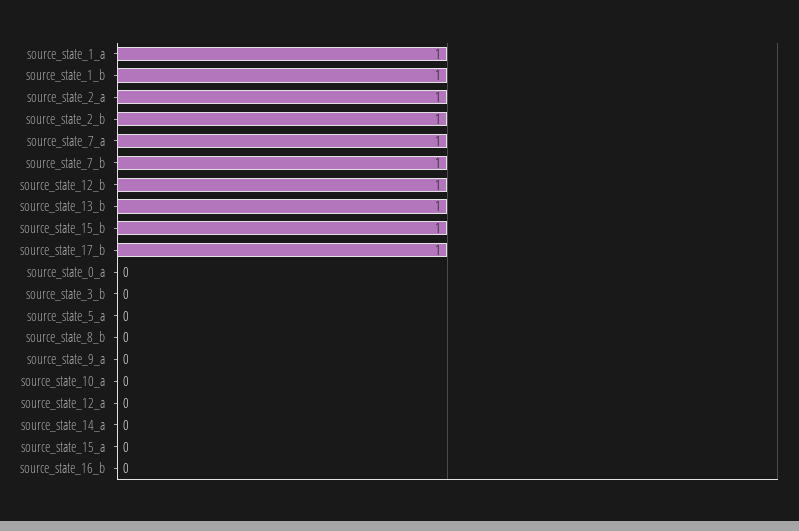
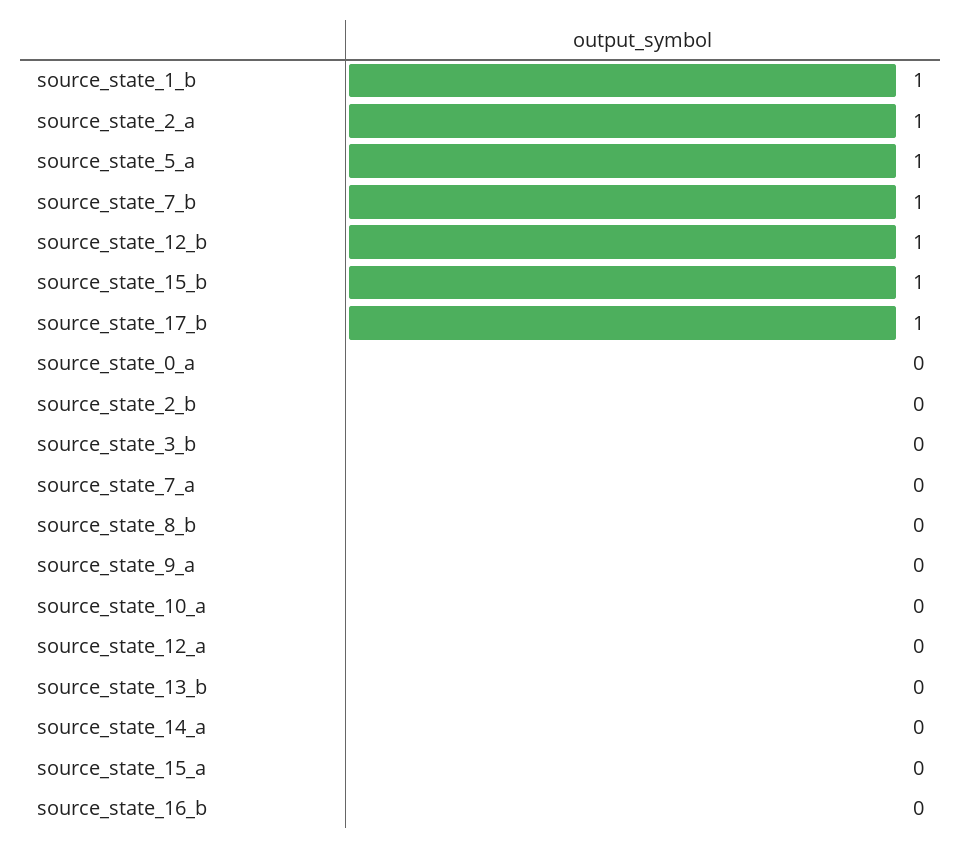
source_state_1_a: 1 -> none
source_state_2_b: 1 -> 0
source_state_7_a: 1 -> 0
source_state_13_b: 1 -> 0
source_state_5_a: 0 -> 1

